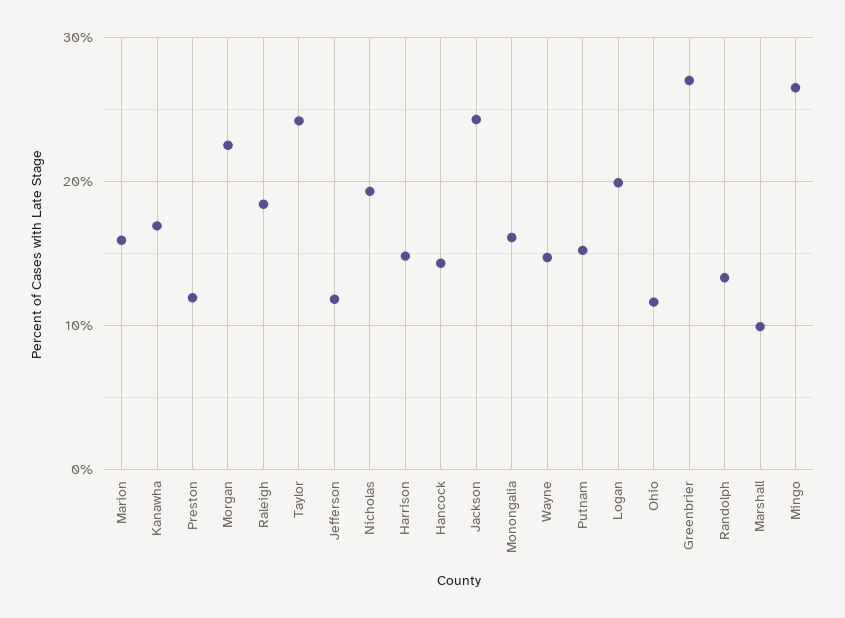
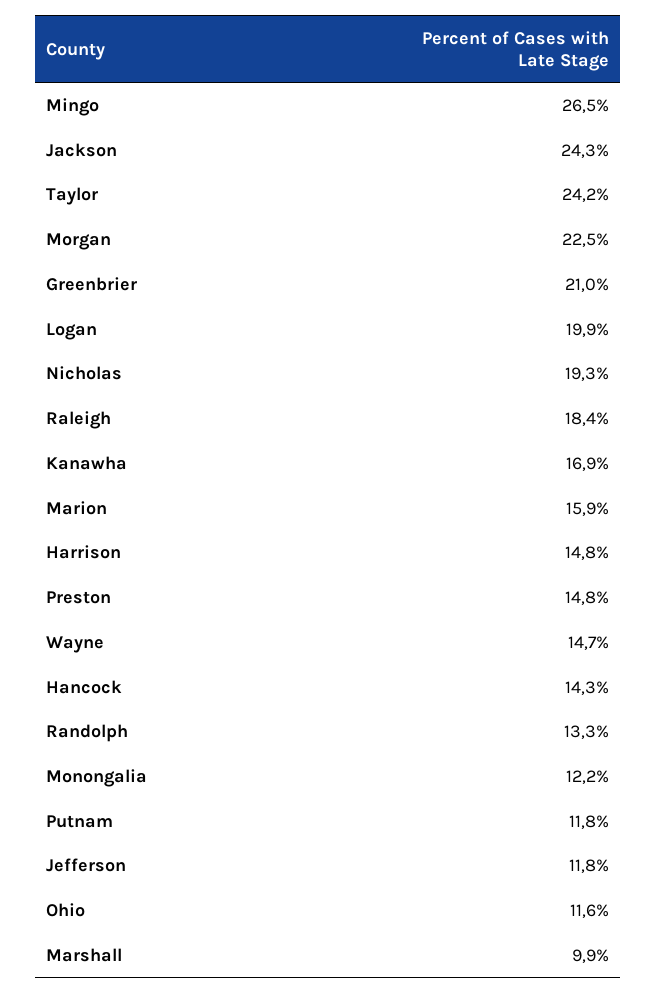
Preston: 12 -> 14.8
Monongalia: 16 -> 12.2
Putnam: 15 -> 11.8
Greenbrier: 27 -> 21

